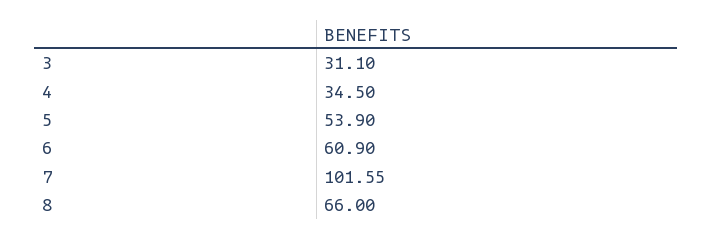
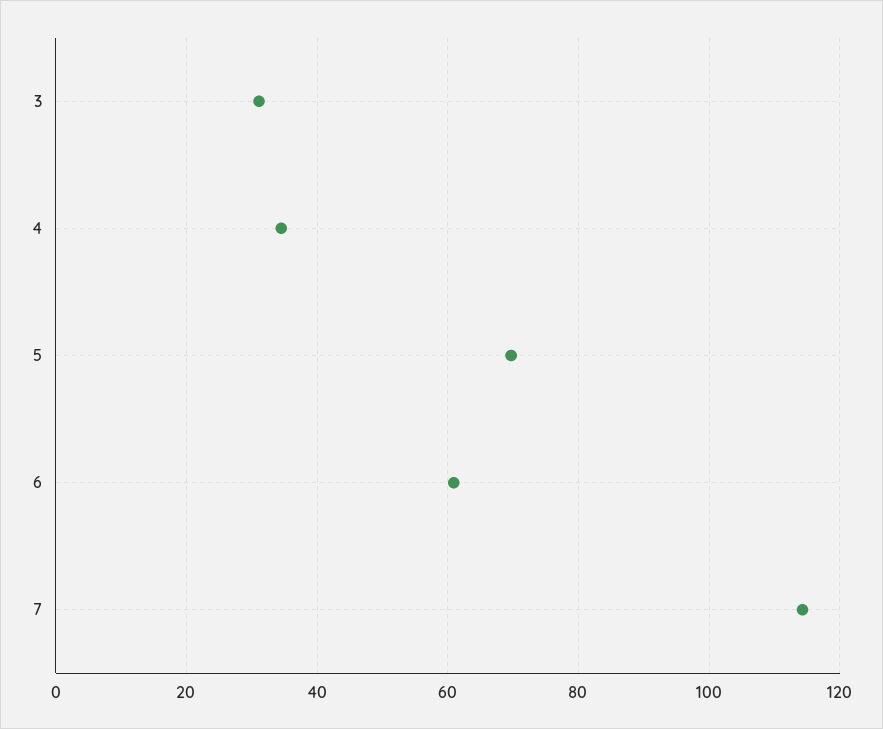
5: 53.9 -> 70
7: 101.55 -> 114
8: 66 -> none

